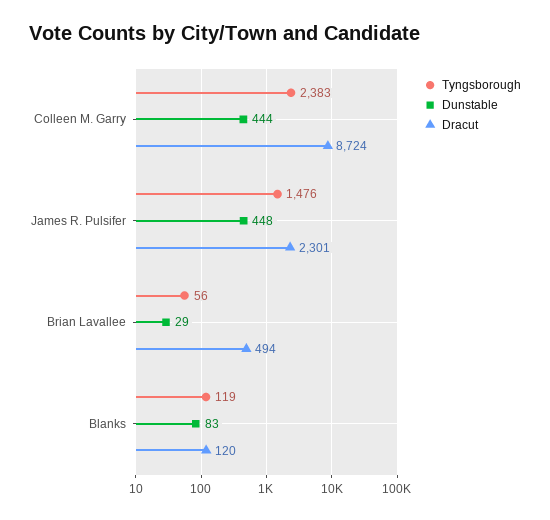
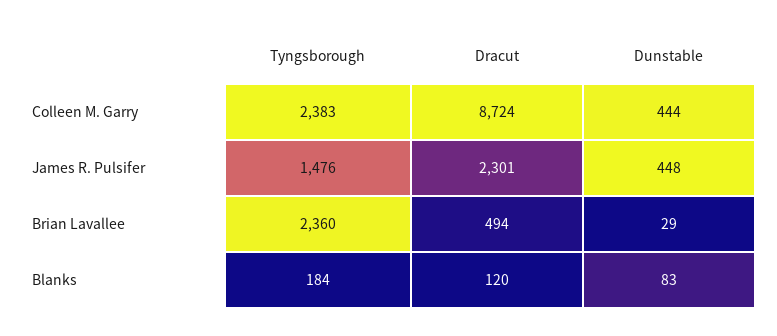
Tyngsborough, Brian Lavallee: 56 -> 2360
Tyngsborough, Blanks: 119 -> 184

